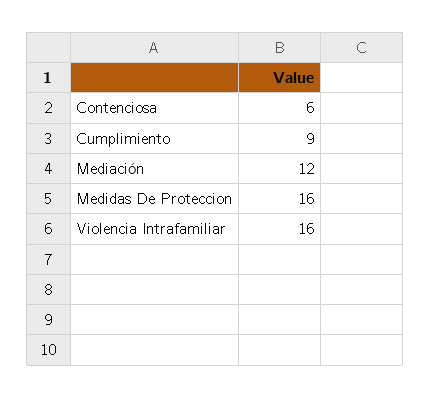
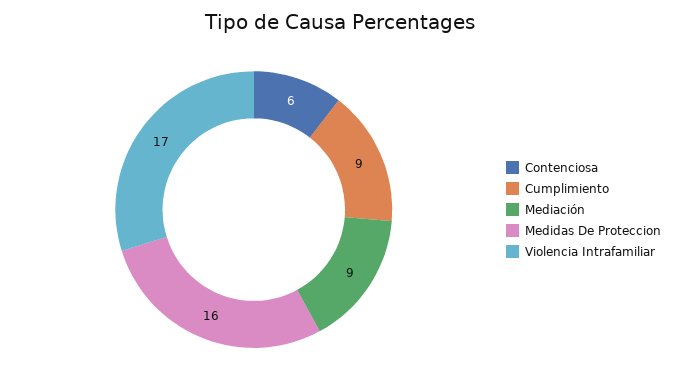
Mediación: 12 -> 9
Violencia Intrafamiliar: 16 -> 17

